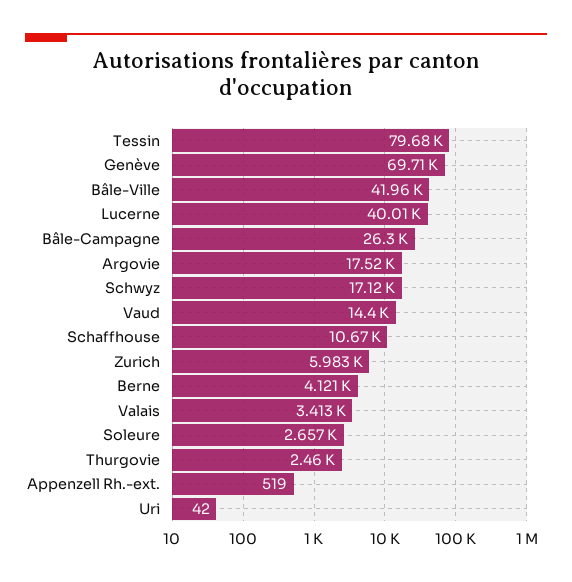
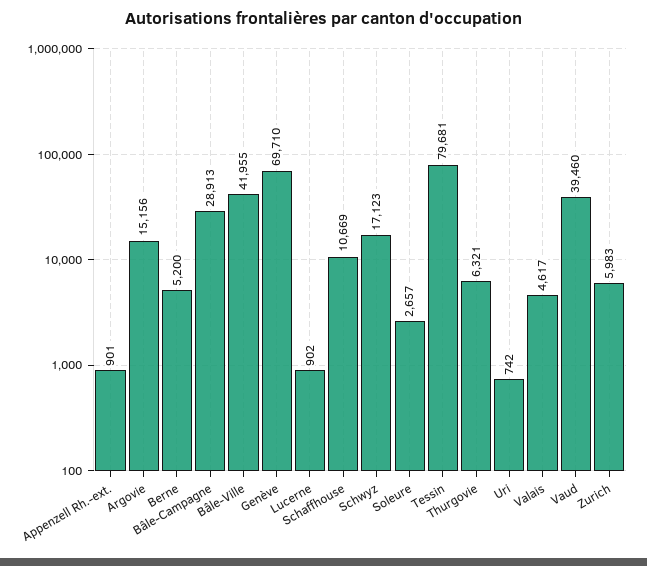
Lucerne: 40010 -> 902
Bâle-Campagne: 26300 -> 28913
Argovie: 17520 -> 15156
Vaud: 14400 -> 39460
Berne: 4121 -> 5200
Valais: 3413 -> 4617
Thurgovie: 2460 -> 6321
Appenzell Rh.-ext.: 519 -> 901
Uri: 42 -> 742

